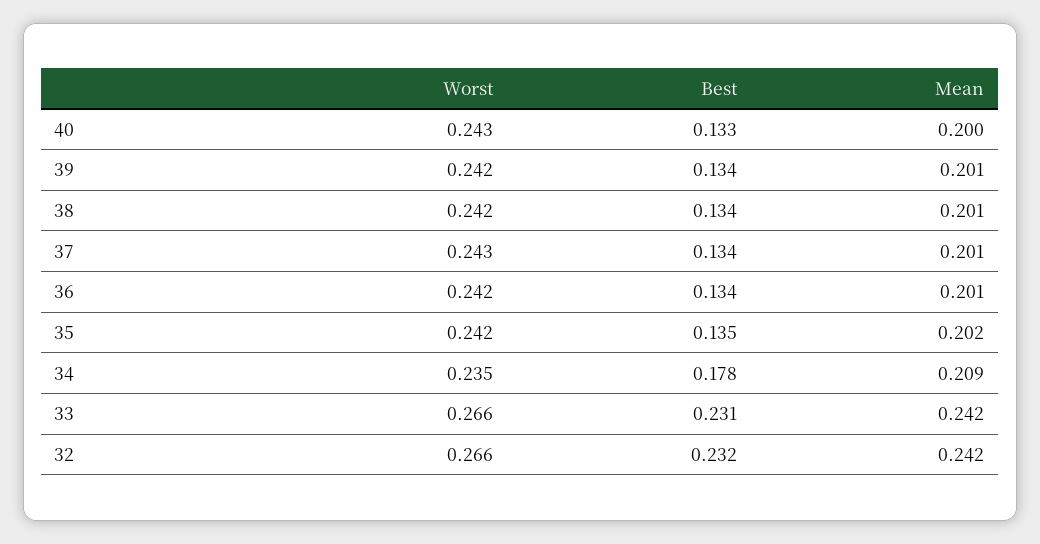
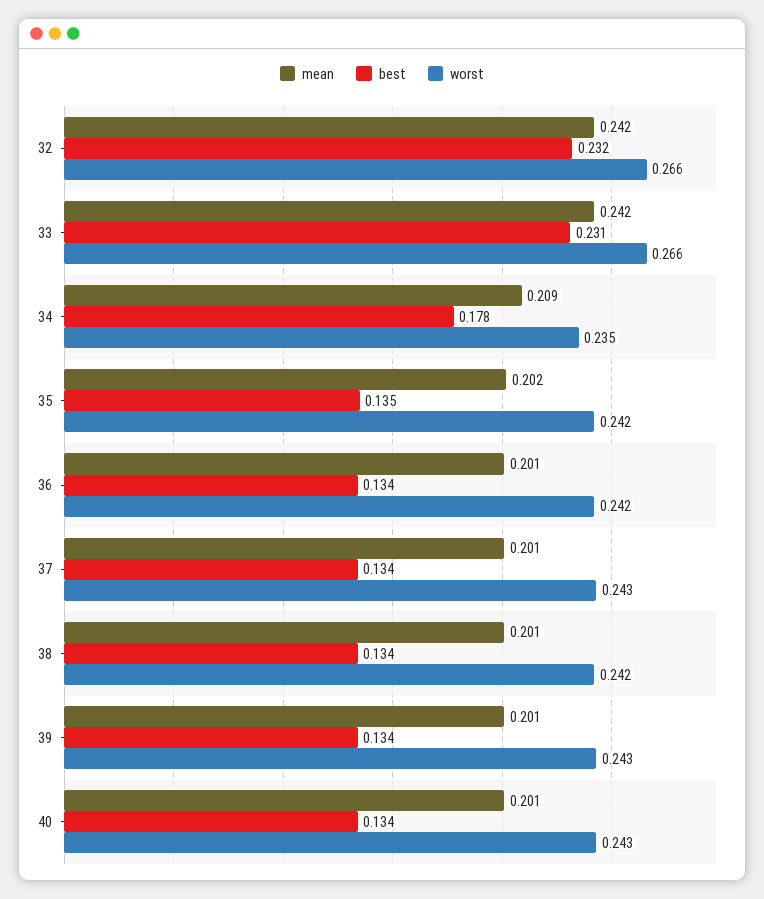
Best, 40: 0.133 -> 0.134
Mean, 40: 0.2 -> 0.201
Worst, 39: 0.242 -> 0.243

